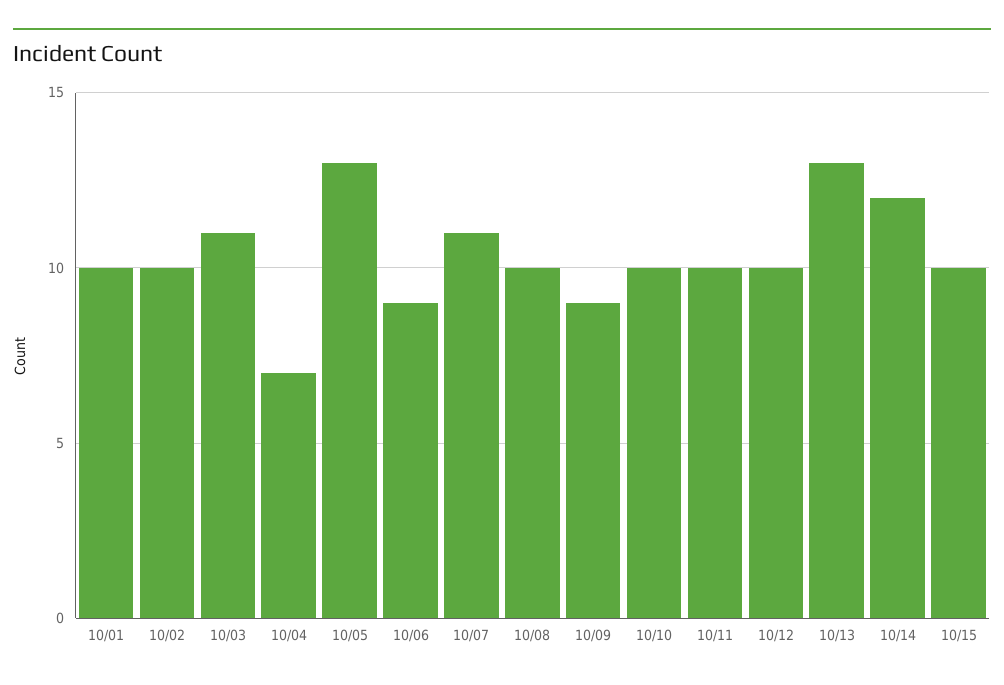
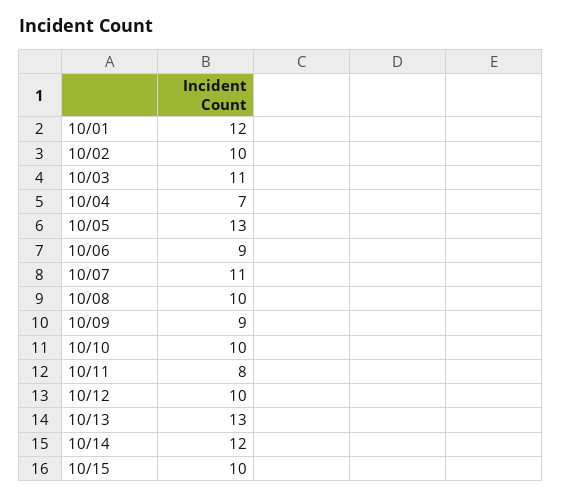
10/01: 10 -> 12
10/11: 10 -> 8

